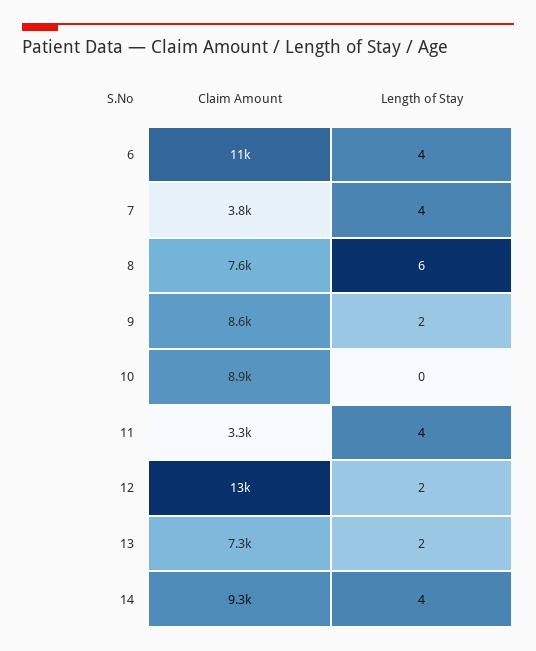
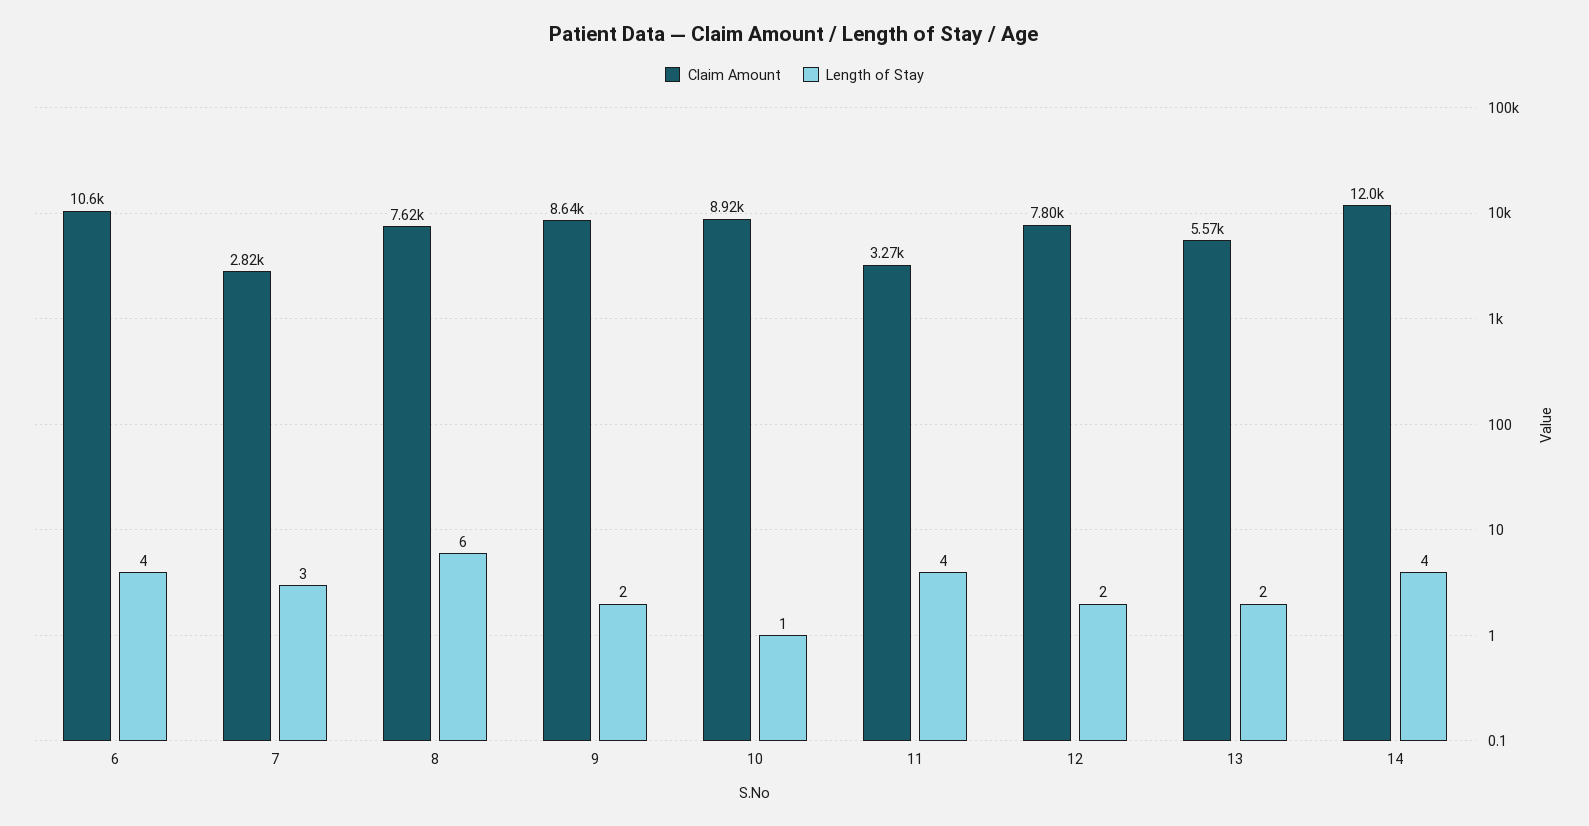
Claim Amount, 7: 3800 -> 2820
Length of Stay, 7: 4 -> 3
Length of Stay, 10: 0 -> 1
Claim Amount, 12: 13000 -> 7800
Claim Amount, 13: 7300 -> 5570
Claim Amount, 14: 9300 -> 12000

